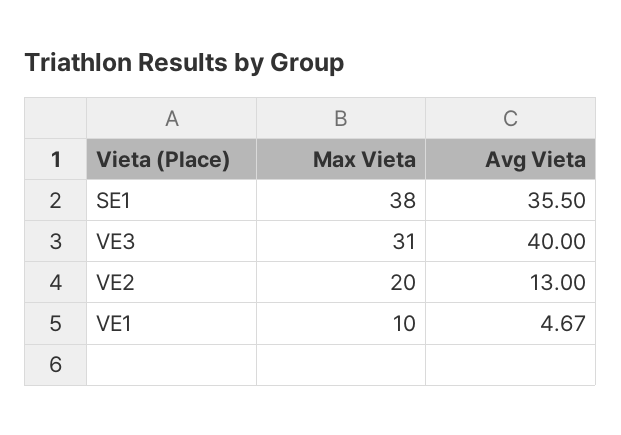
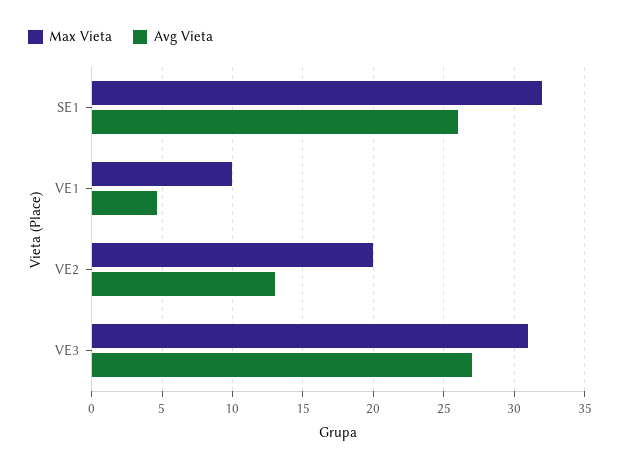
Max Vieta, SE1: 38 -> 32
Avg Vieta, SE1: 35.5 -> 26
Avg Vieta, VE3: 40 -> 27

